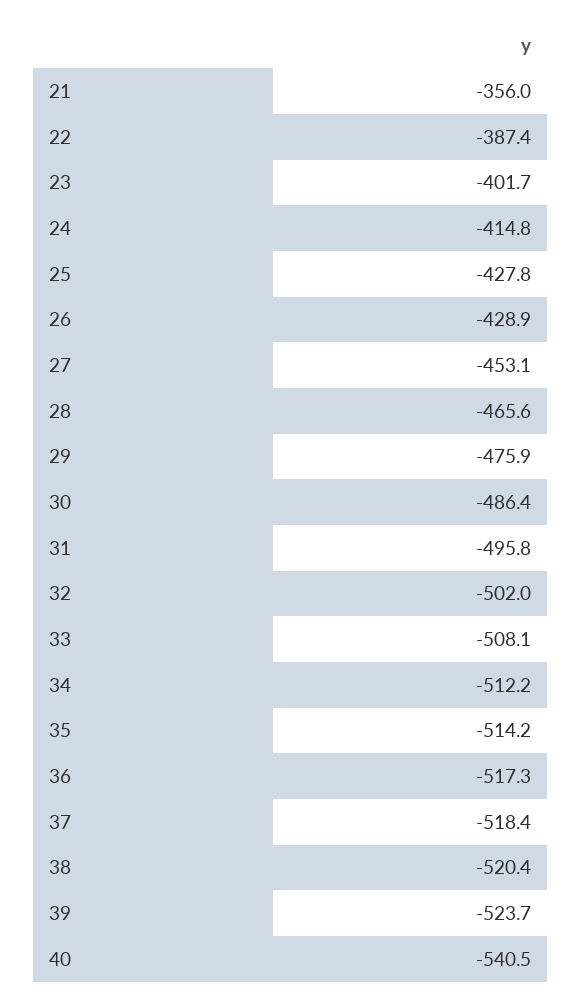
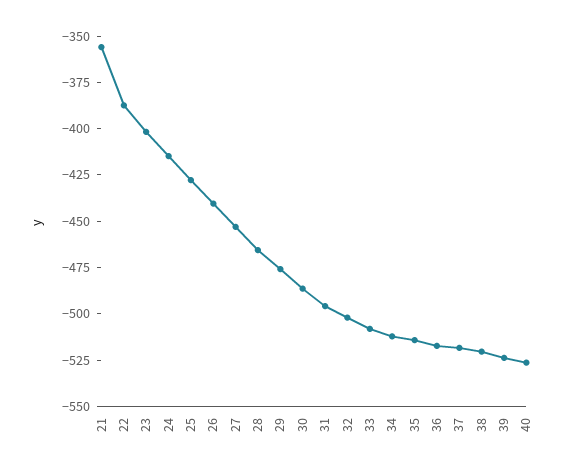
26: -428.9 -> -440
40: -540.5 -> -525

